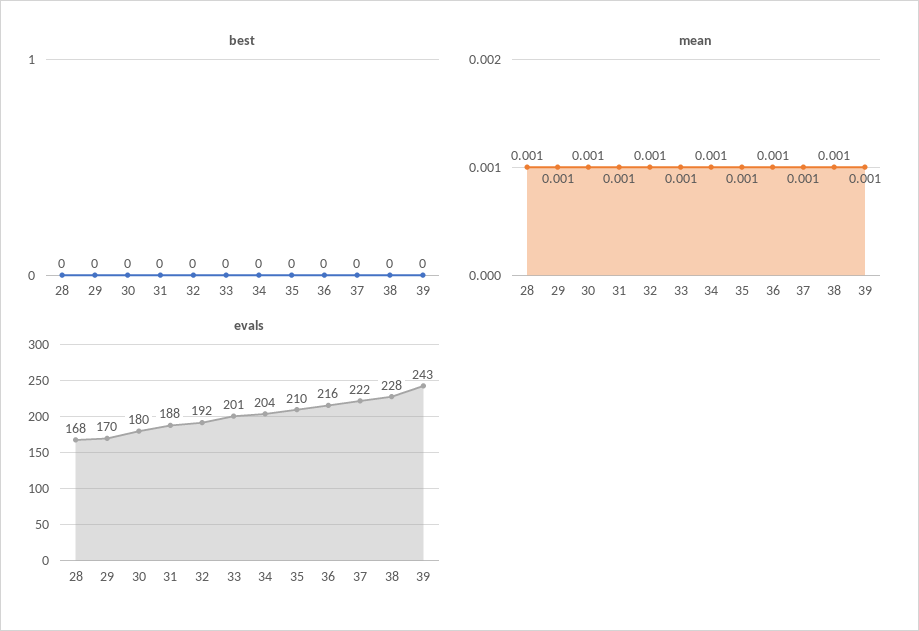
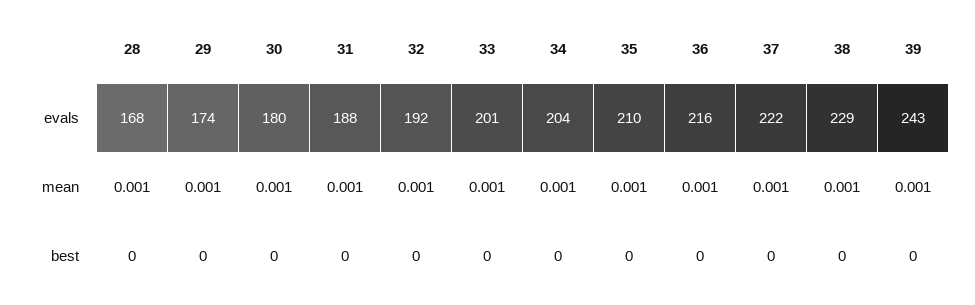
evals, 29: 170 -> 174
evals, 38: 228 -> 229

